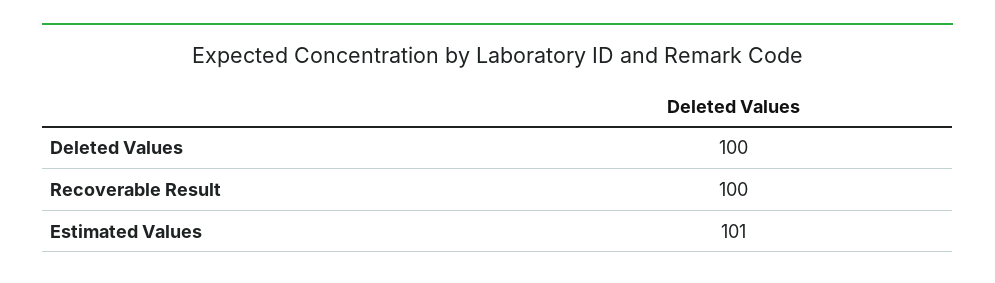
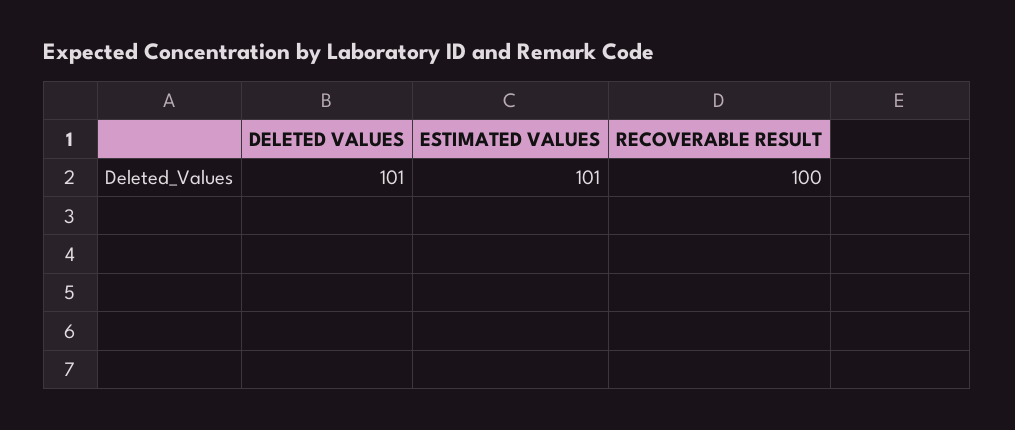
Deleted Values: 100 -> 101

